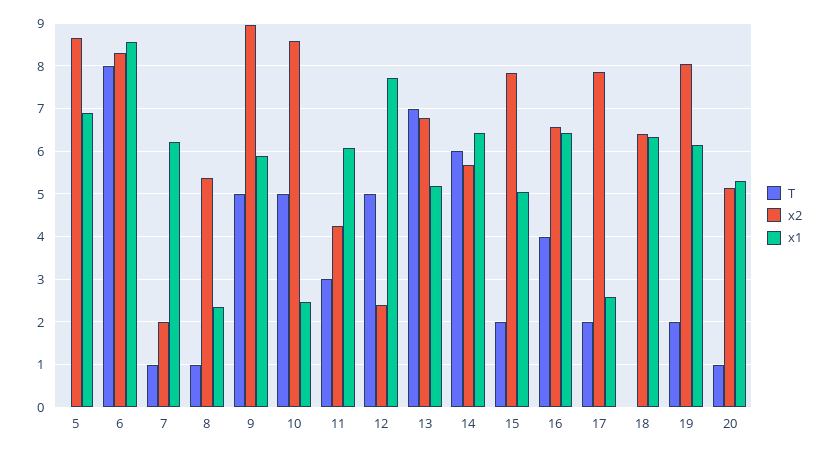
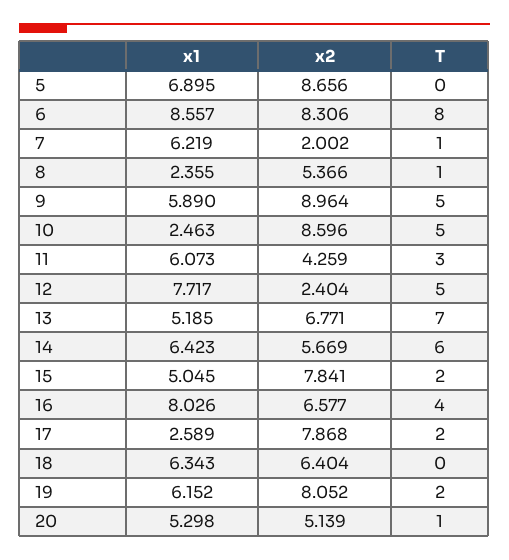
x1, 16: 6.4 -> 8.026

